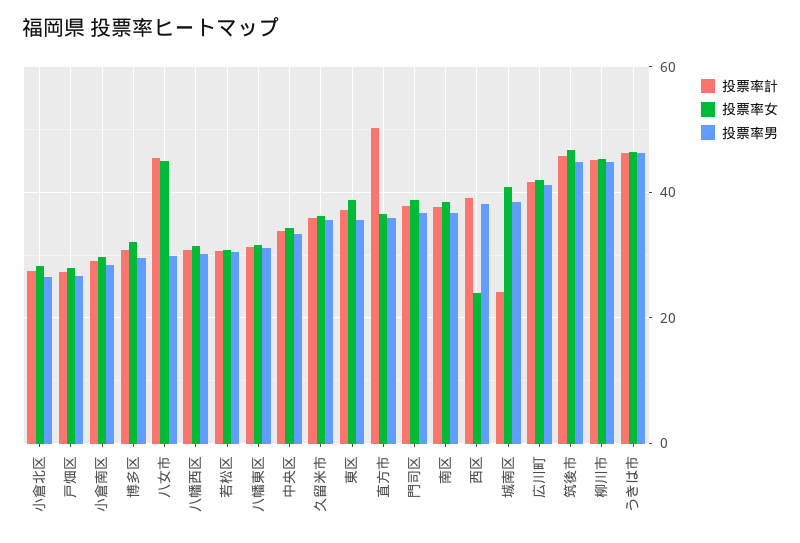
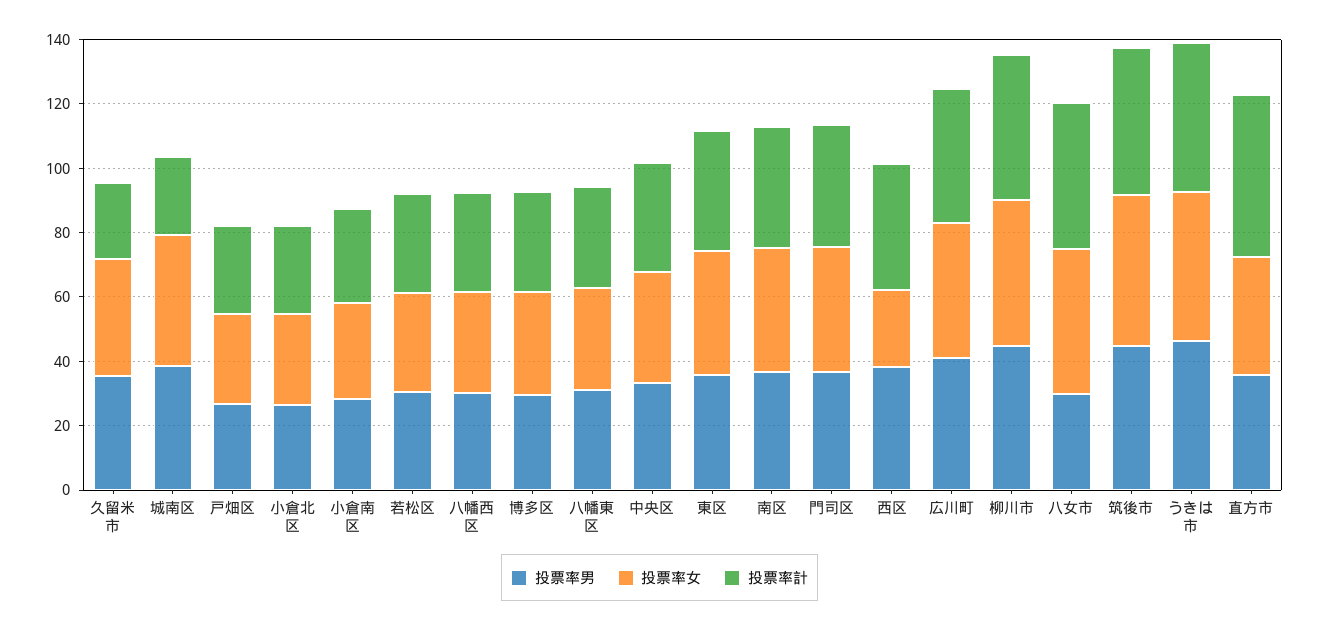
投票率計, 久留米市: 36 -> 25

